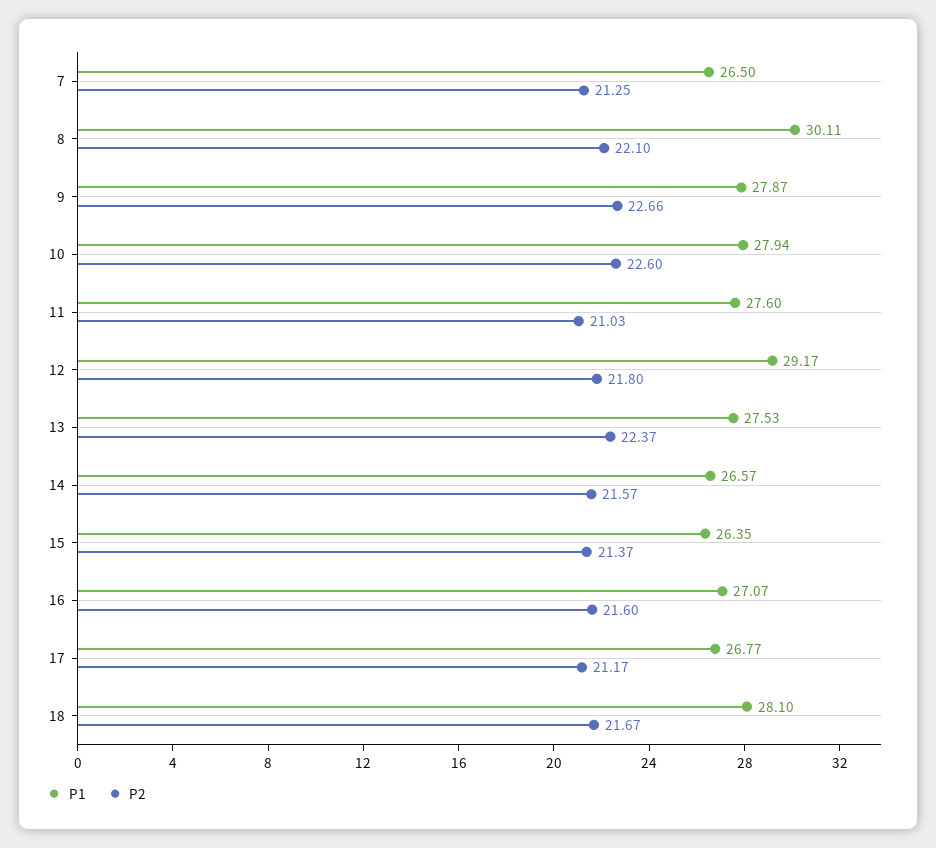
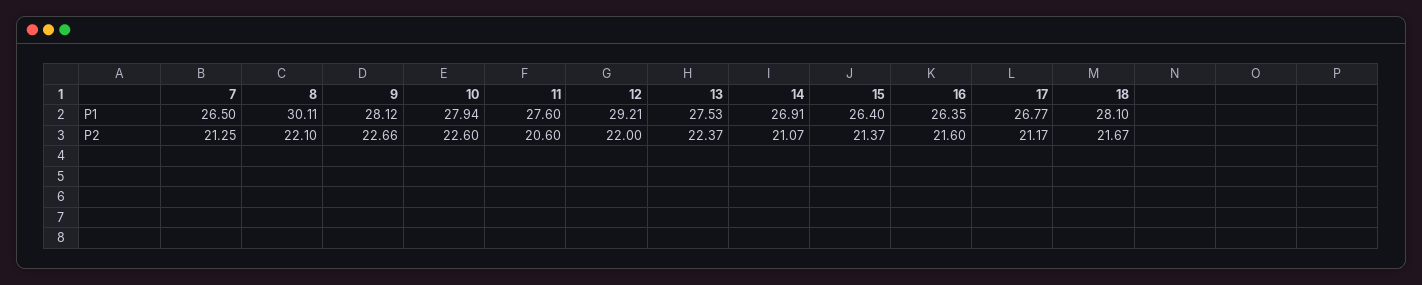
P1, 9: 27.87 -> 28.12
P2, 11: 21.03 -> 20.6
P1, 12: 29.17 -> 29.21
P2, 12: 21.8 -> 22
P1, 14: 26.57 -> 26.91
P2, 14: 21.57 -> 21.07
P1, 15: 26.35 -> 26.4
P1, 16: 27.07 -> 26.35

